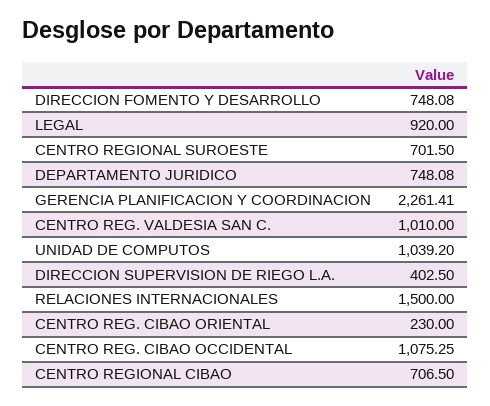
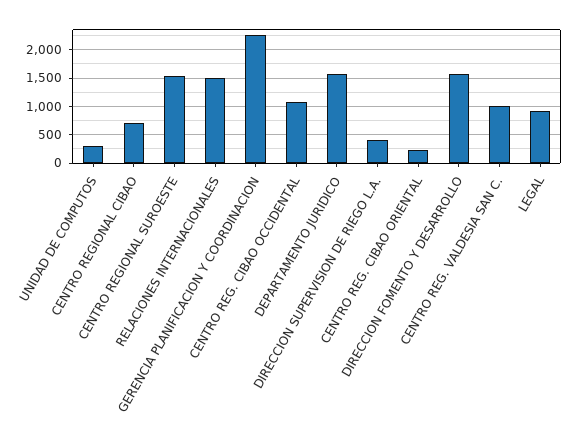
DIRECCION FOMENTO Y DESARROLLO: 748.08 -> 1500
CENTRO REGIONAL SUROESTE: 701.5 -> 1500
DEPARTAMENTO JURIDICO: 748.08 -> 1500
UNIDAD DE COMPUTOS: 1039.2 -> 250

